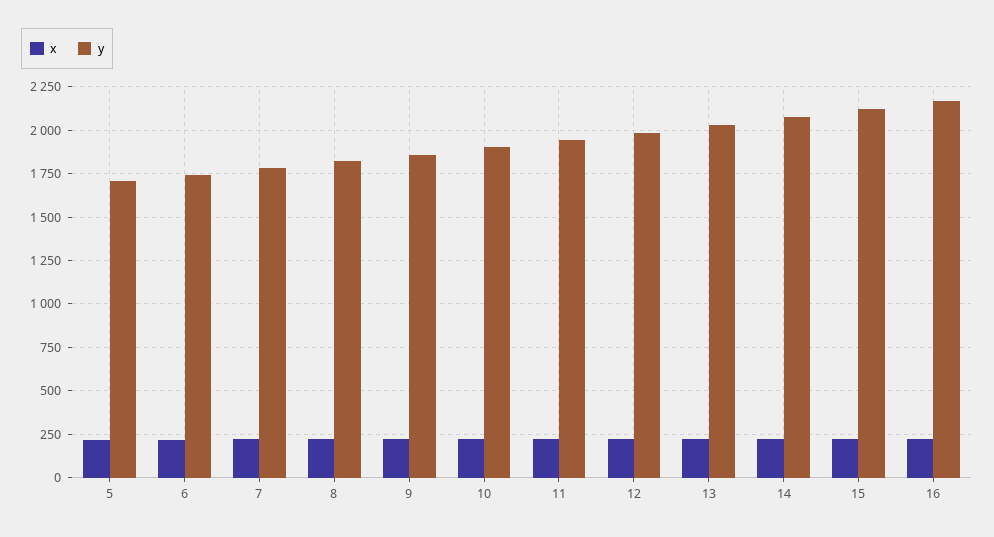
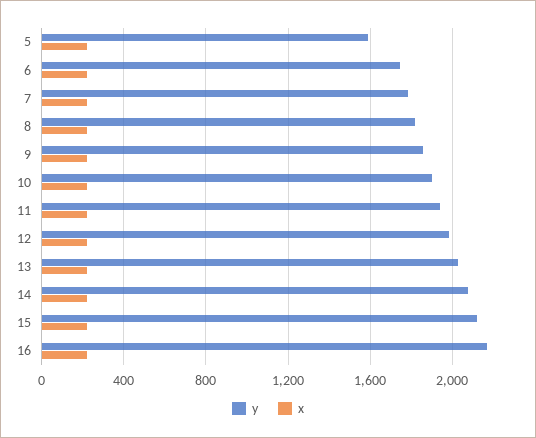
y, 5: 1700 -> 1600

